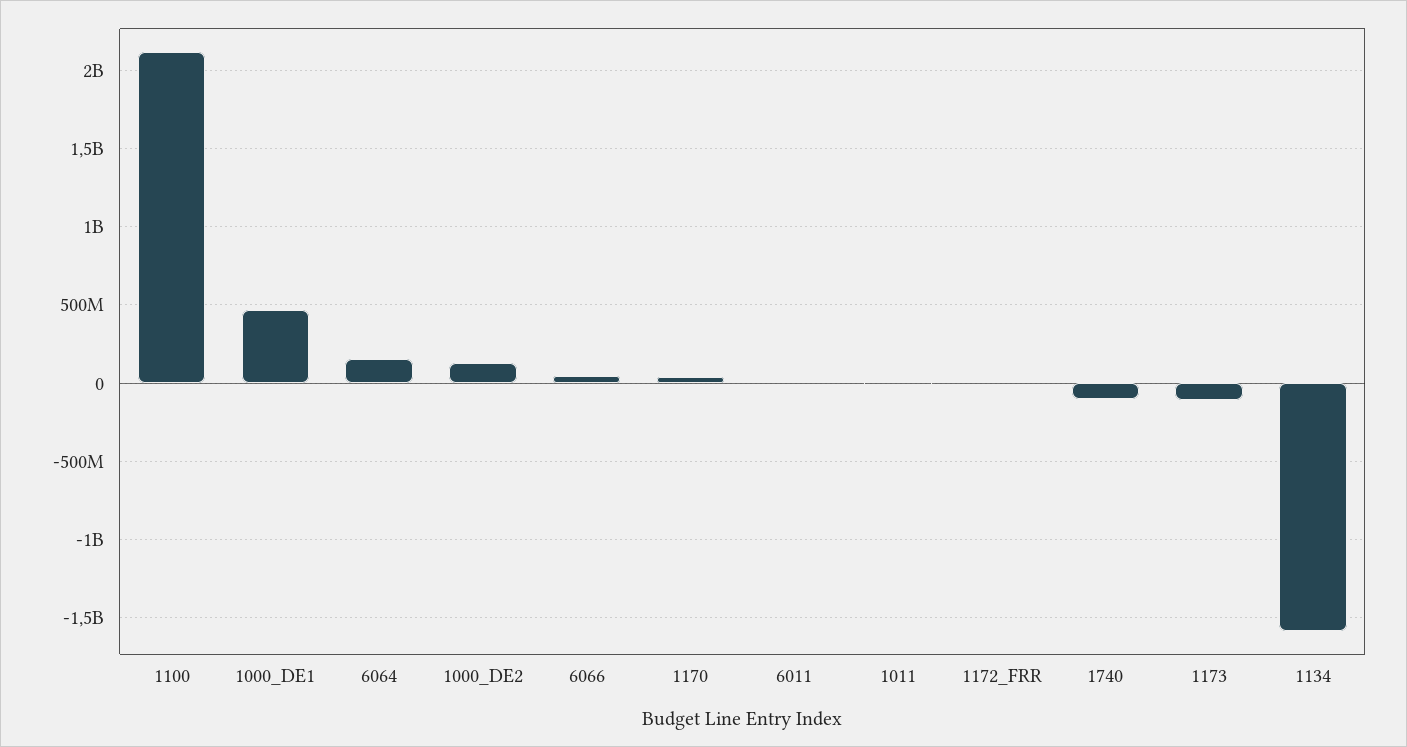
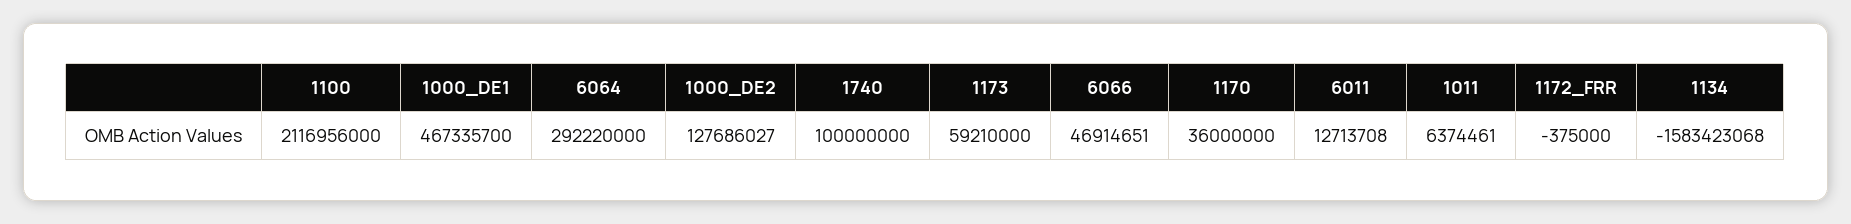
6064: 150000000 -> 292220000
1740: -100000000 -> 100000000
1173: -100000000 -> 59210000

